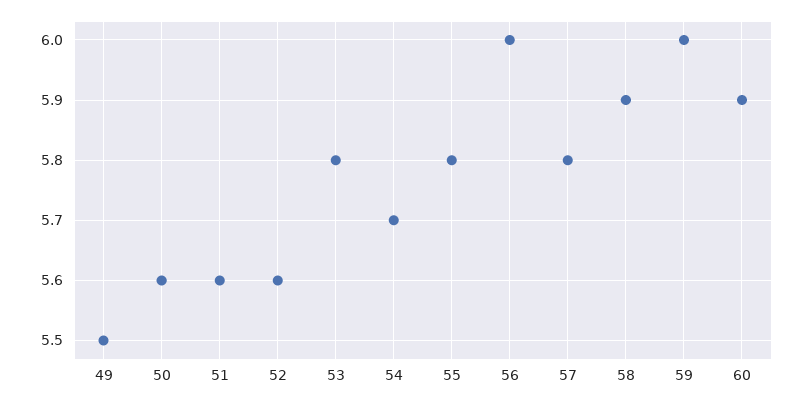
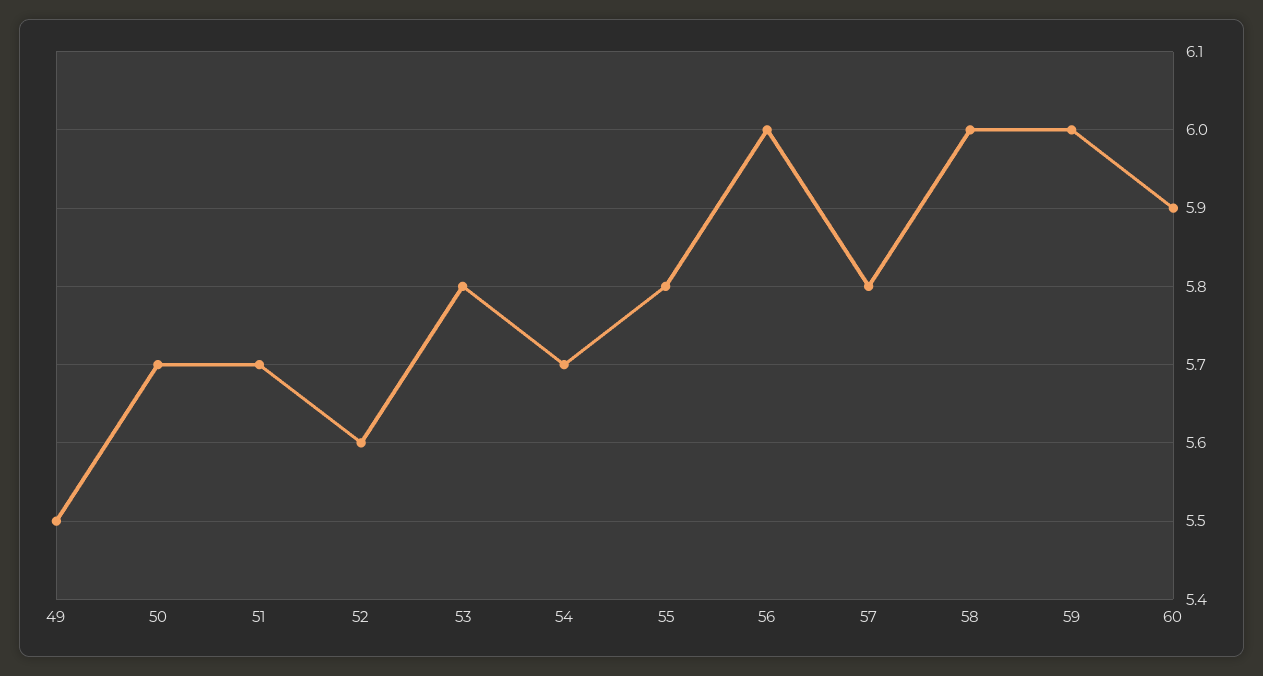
50: 5.6 -> 5.7
51: 5.6 -> 5.7
58: 5.9 -> 6

